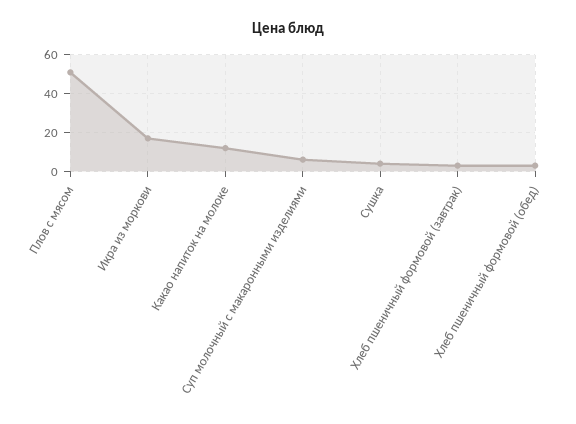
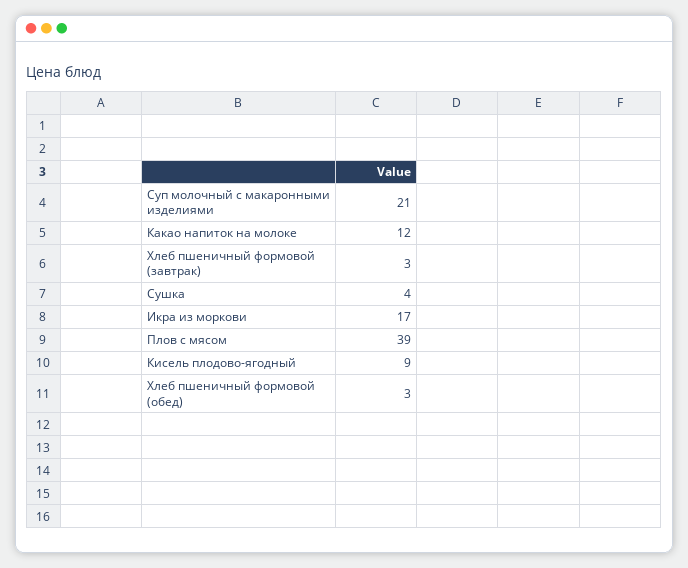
Плов с мясом: 50 -> 39
Суп молочный с макаронными изделиями: 5 -> 21
Кисель плодово-ягодный: none -> 9

